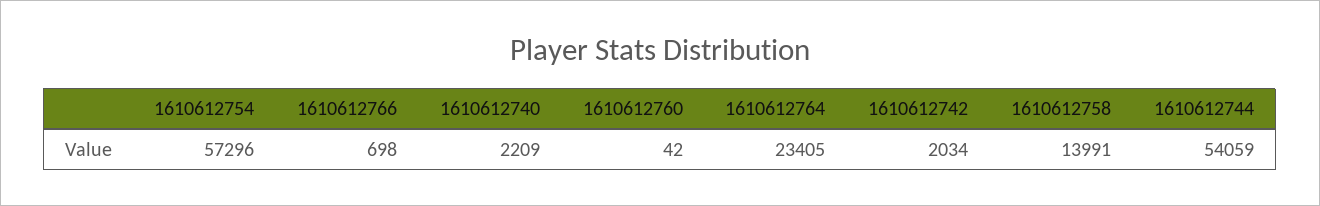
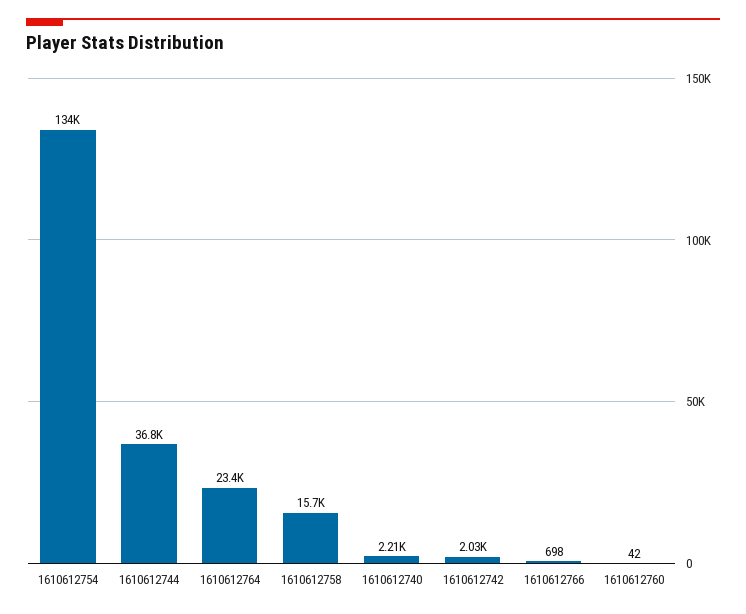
1610612754: 57296 -> 134000
1610612758: 13991 -> 15700
1610612744: 54059 -> 36800

